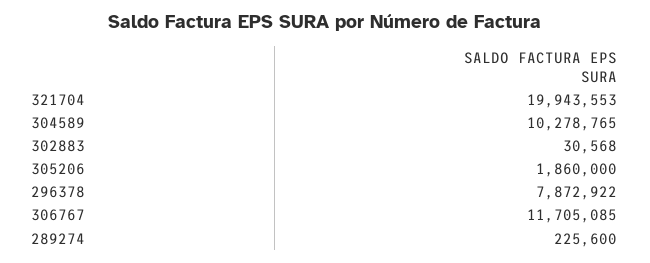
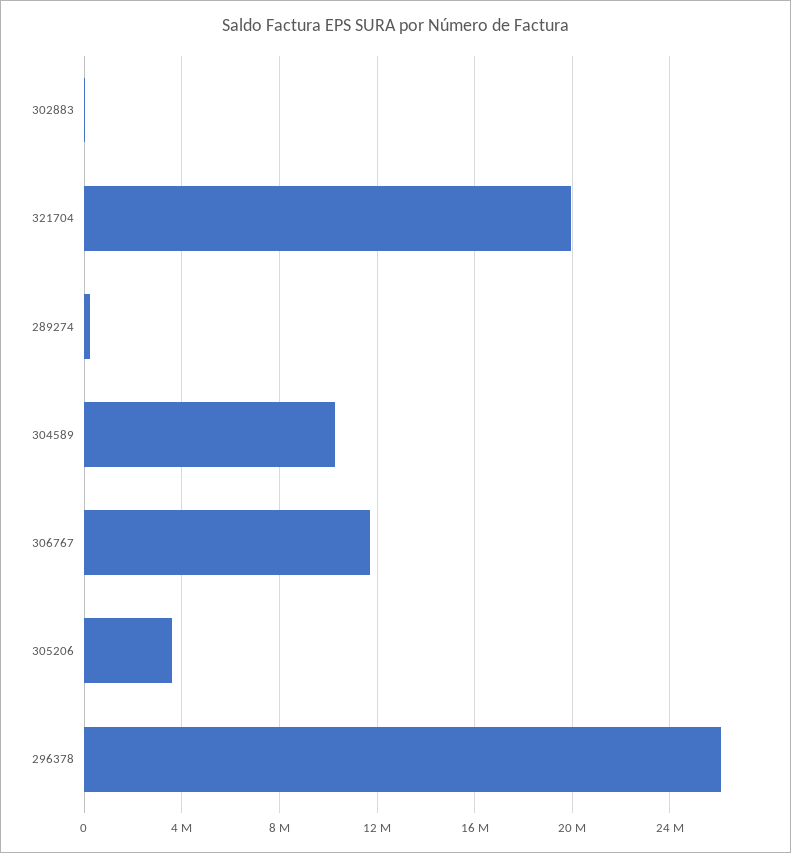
305206: 1860000 -> 3500000
296378: 7872922 -> 26000000

